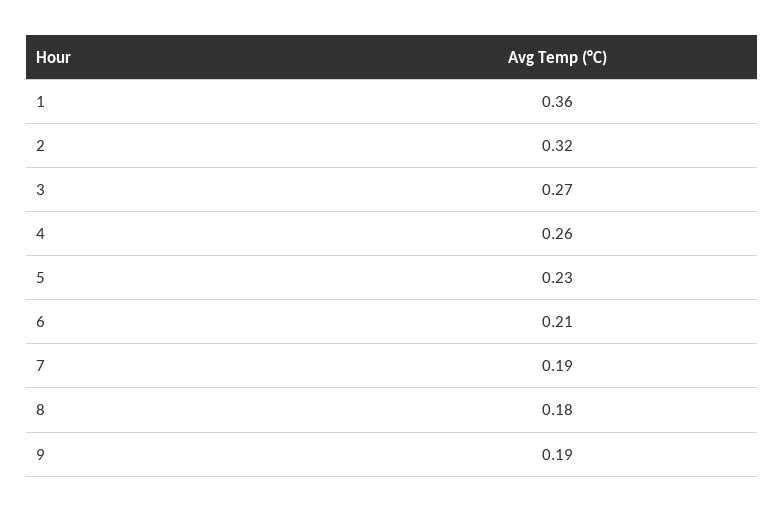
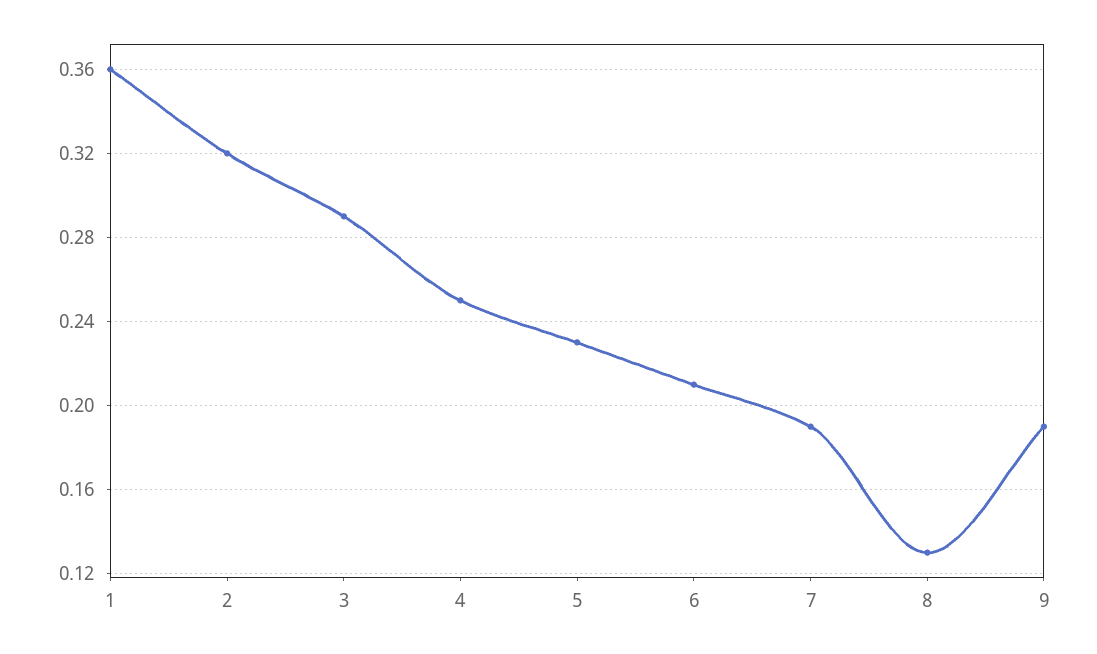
3: 0.27 -> 0.29
4: 0.26 -> 0.25
8: 0.18 -> 0.13

